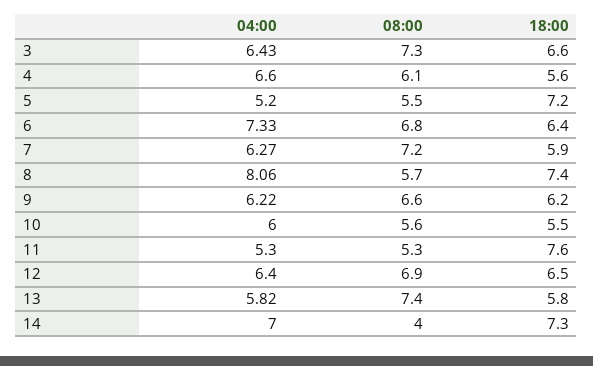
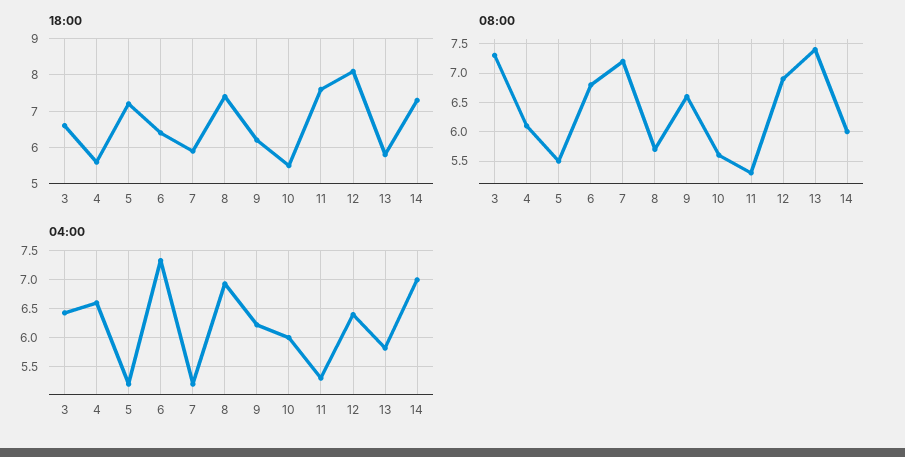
04:00, 7: 6.27 -> 5.25
04:00, 8: 8.06 -> 7
18:00, 12: 6.5 -> 8
08:00, 14: 4 -> 6

